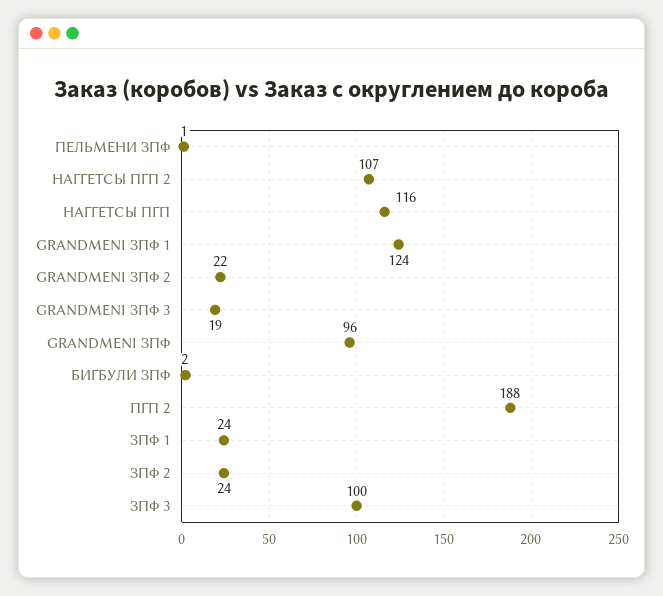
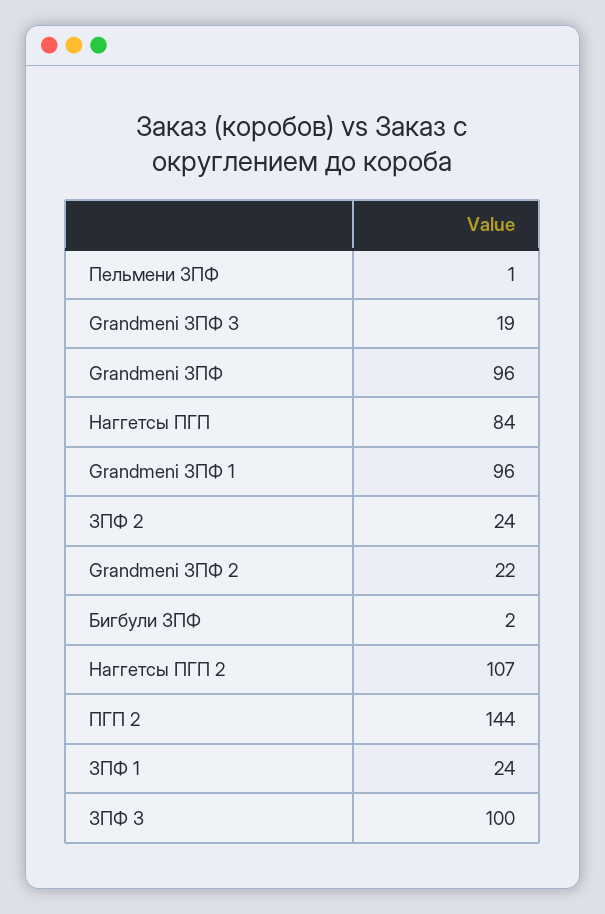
НАГГЕТСЫ ПГП: 116 -> 84
GRANDMENI ЗПФ 1: 124 -> 96
ПГП 2: 188 -> 144

